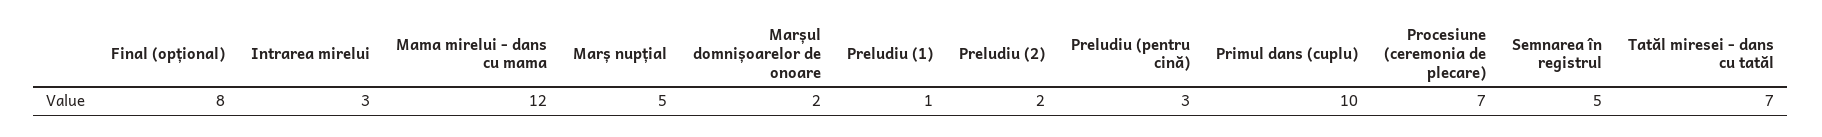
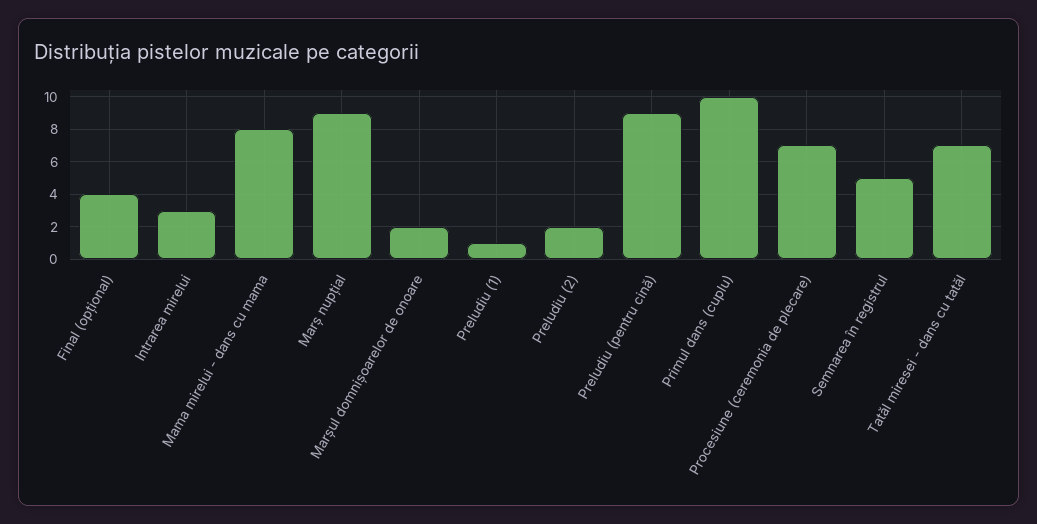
Final (opțional): 8 -> 4
Mama mirelui - dans cu mama: 12 -> 8
Marș nupțial: 5 -> 9
Preludiu (pentru cină): 3 -> 9

